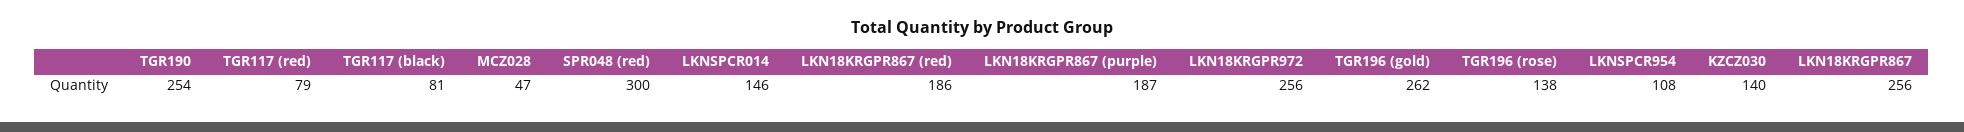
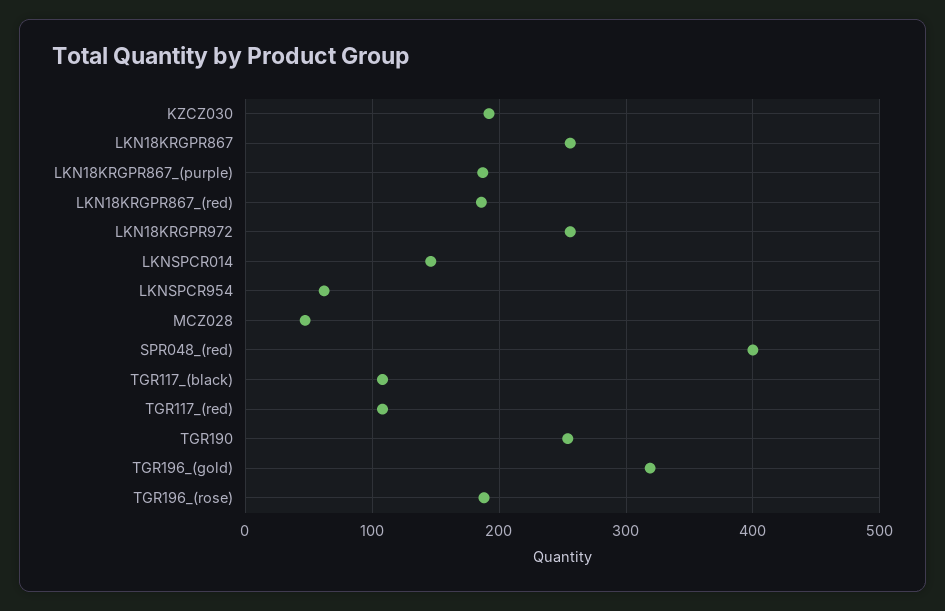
TGR117 (red): 79 -> 110
TGR117 (black): 81 -> 110
SPR048 (red): 300 -> 400
TGR196 (gold): 262 -> 320
TGR196 (rose): 138 -> 190
LKNSPCR954: 108 -> 60
KZCZ030: 140 -> 190

